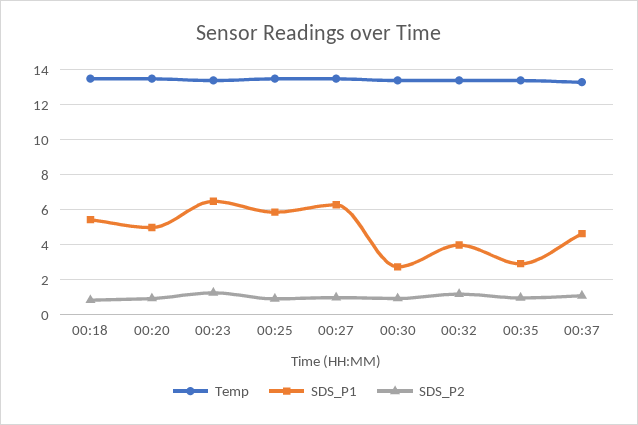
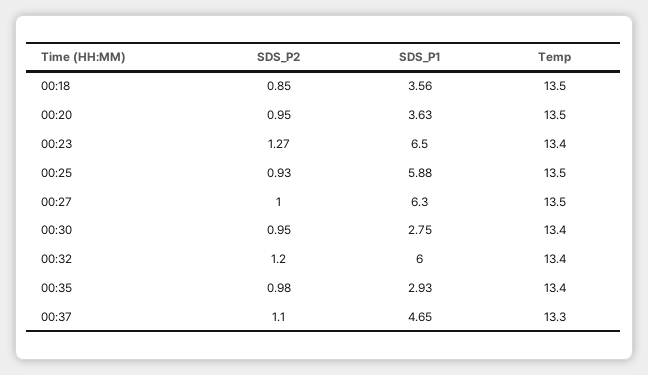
SDS_P1, 00:18: 5.5 -> 3.56
SDS_P1, 00:20: 5 -> 3.63
SDS_P1, 00:32: 4 -> 6

